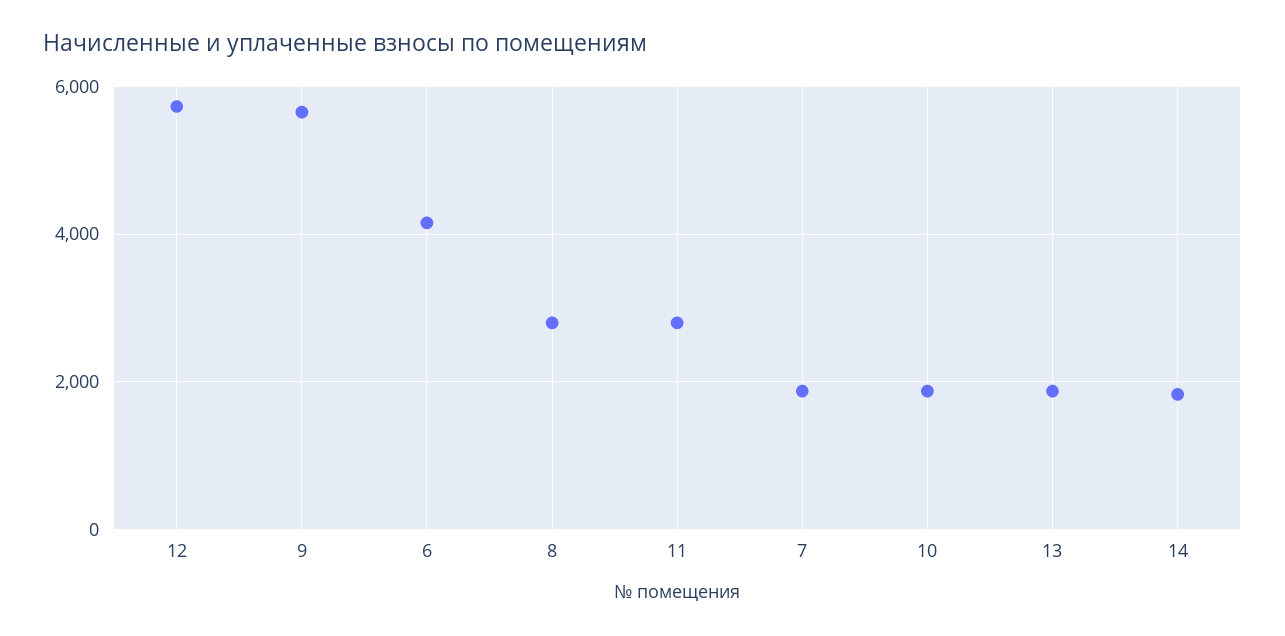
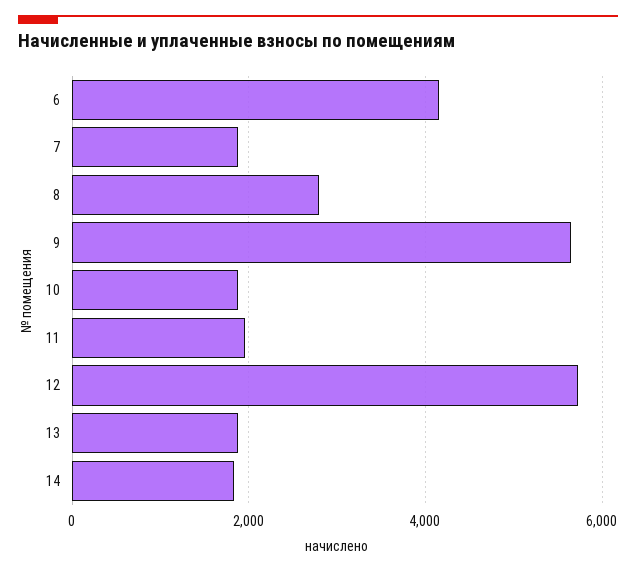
11: 2800 -> 2000

